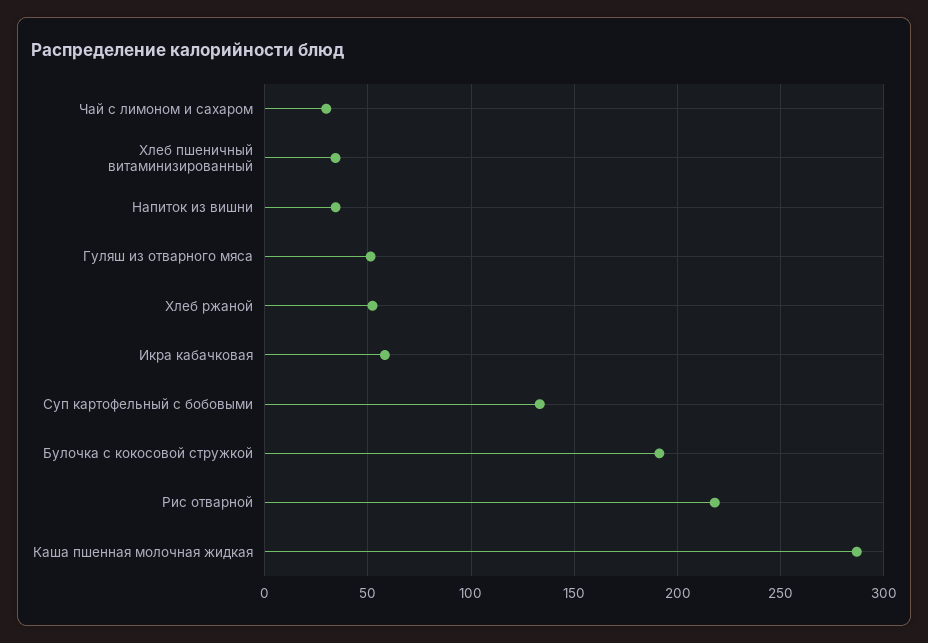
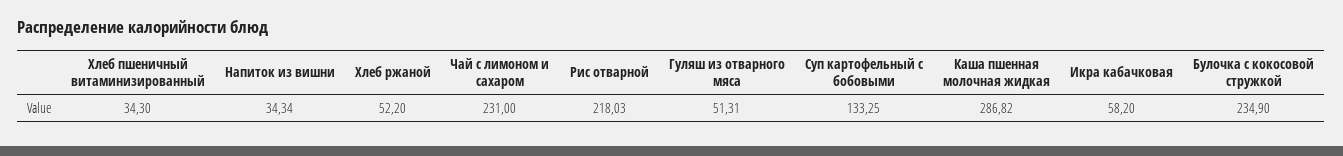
Чай с лимоном и сахаром: 30 -> 231
Булочка с кокосовой стружкой: 190 -> 234.9

